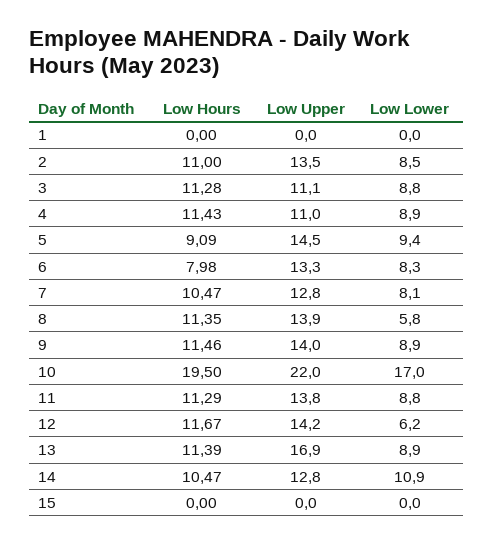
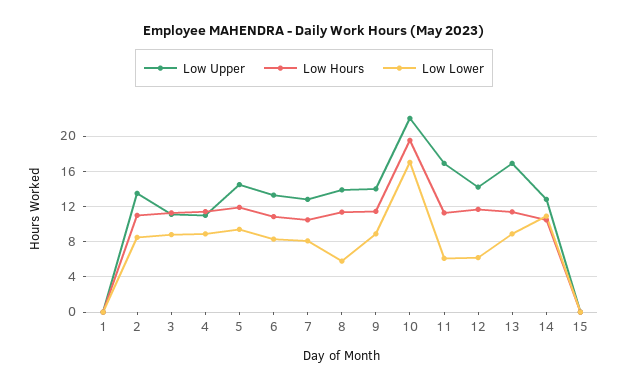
Low Hours, 5: 9.09 -> 12
Low Hours, 6: 7.98 -> 11
Low Upper, 11: 13.8 -> 17
Low Lower, 11: 8.8 -> 6

